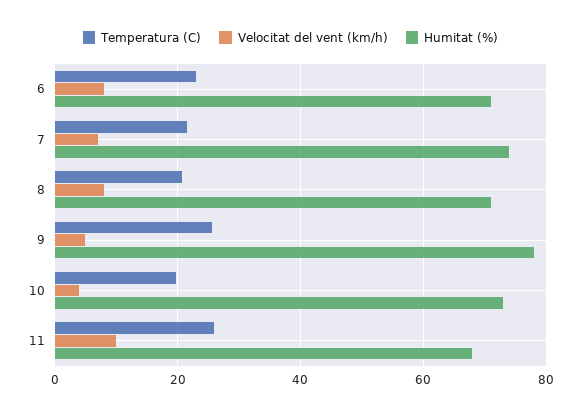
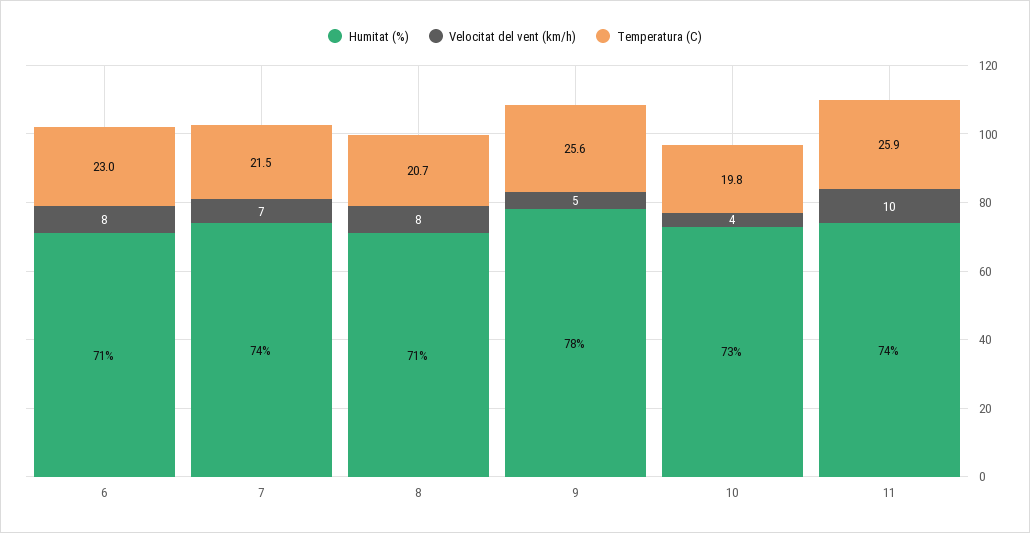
Humitat (%), 11: 68 -> 74

